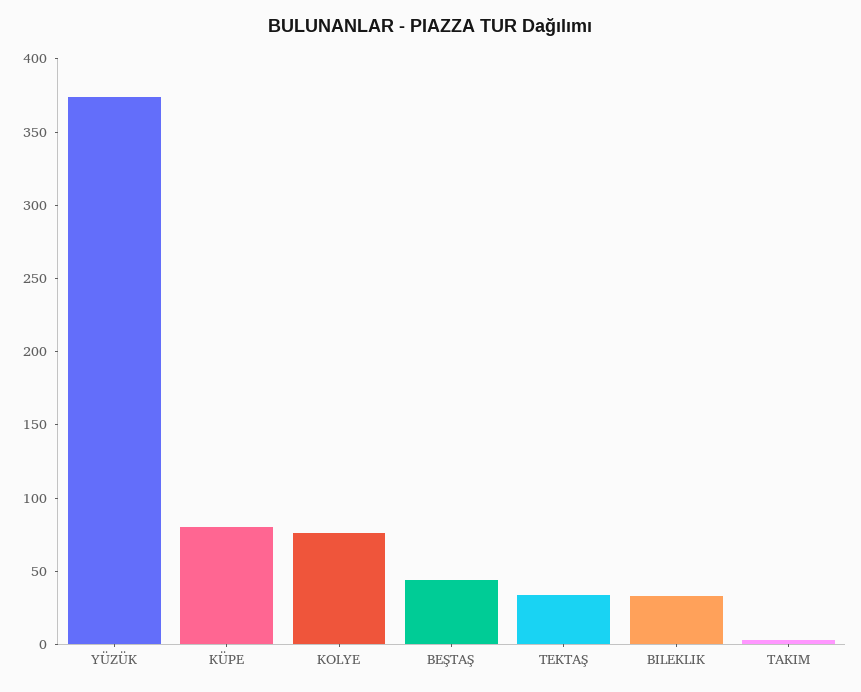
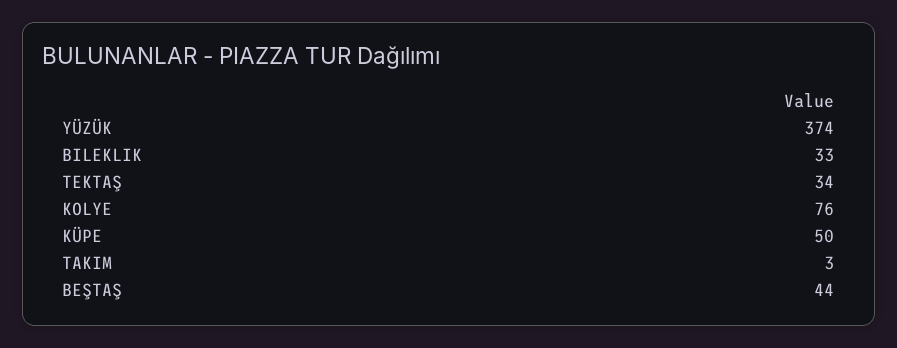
KÜPE: 80 -> 50

